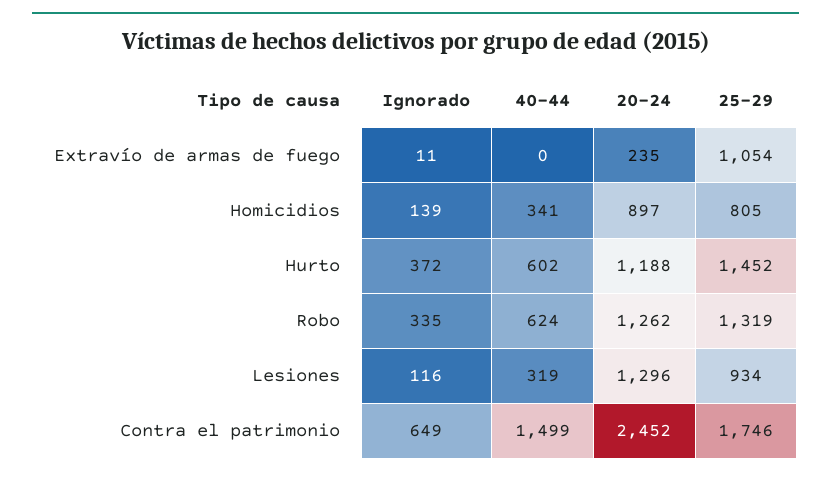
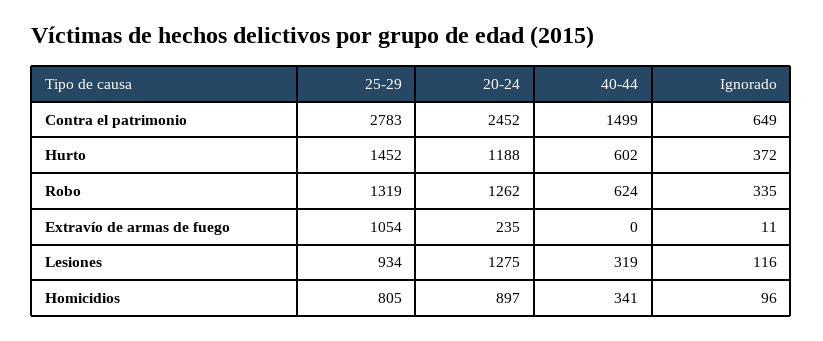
Ignorado, Homicidios: 139 -> 96
20-24, Lesiones: 1296 -> 1275
25-29, Contra el patrimonio: 1746 -> 2783

